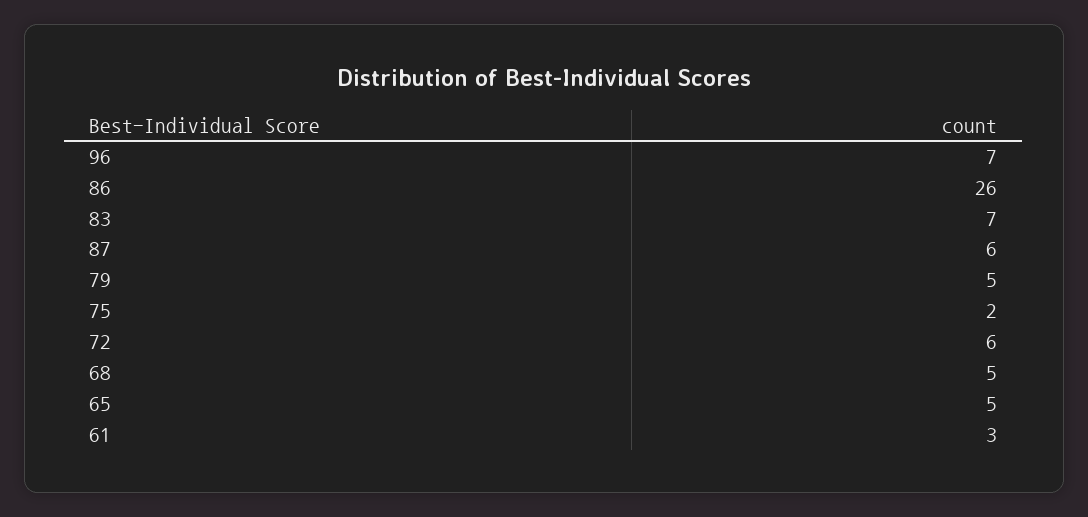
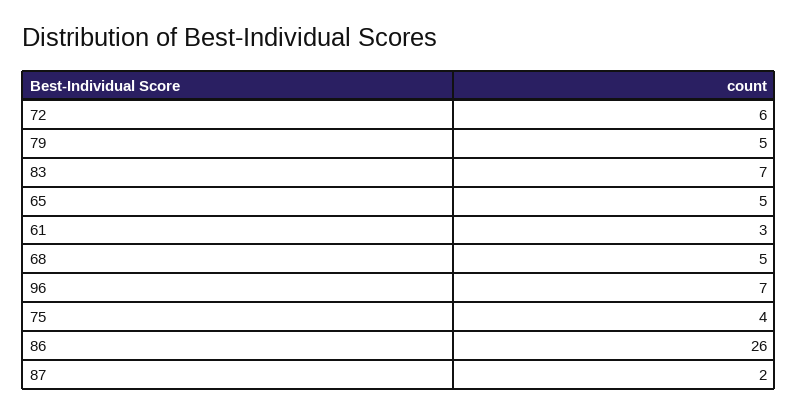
87: 6 -> 2
75: 2 -> 4

